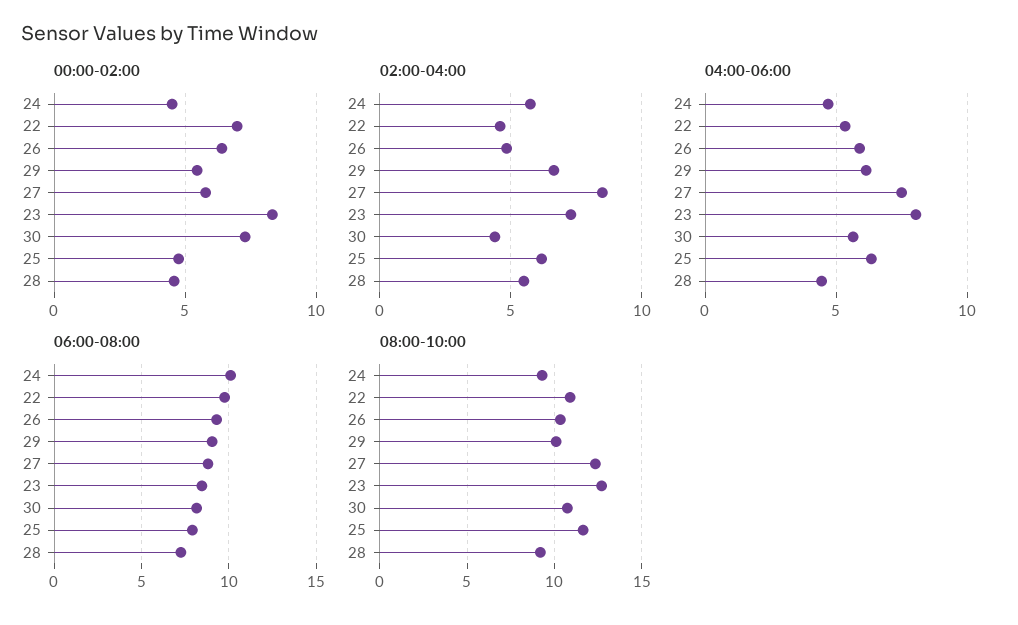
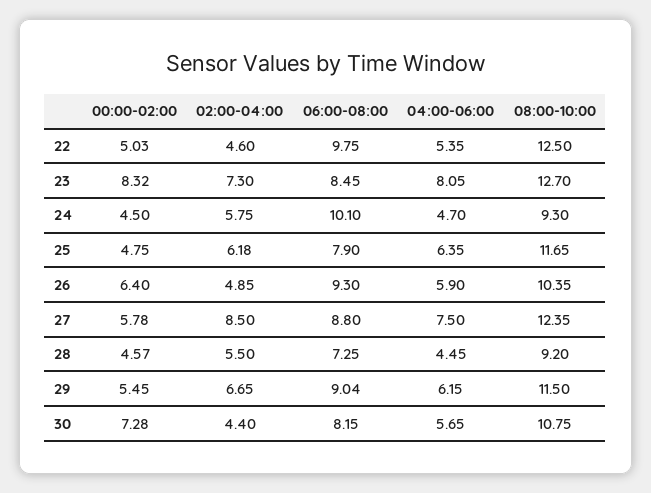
00:00-02:00, 22: 7 -> 5.03
08:00-10:00, 22: 11 -> 12.5
08:00-10:00, 29: 10 -> 11.5

